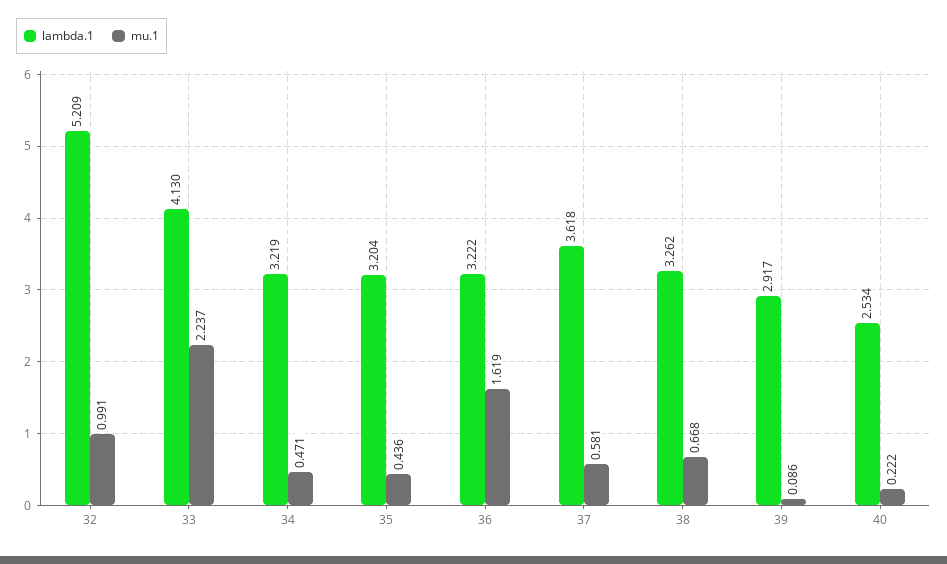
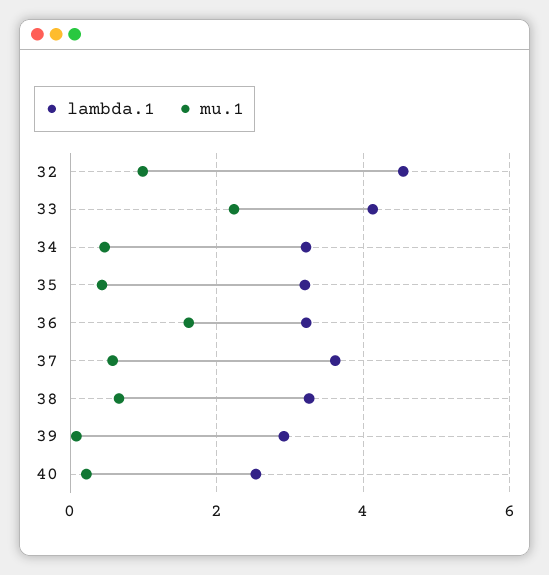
lambda.1, 32: 5.209 -> 4.6

